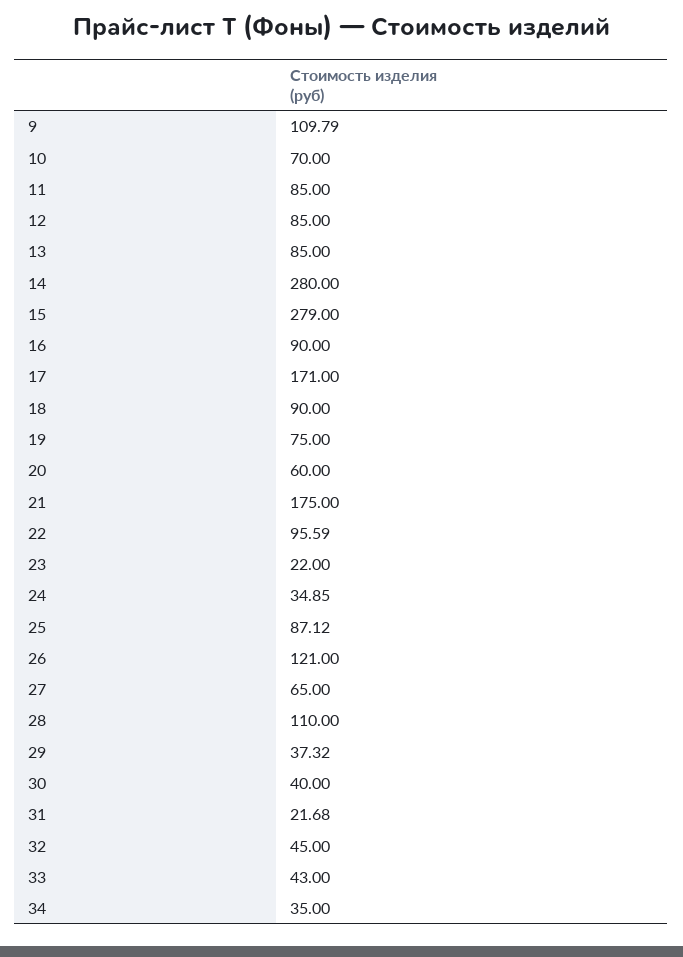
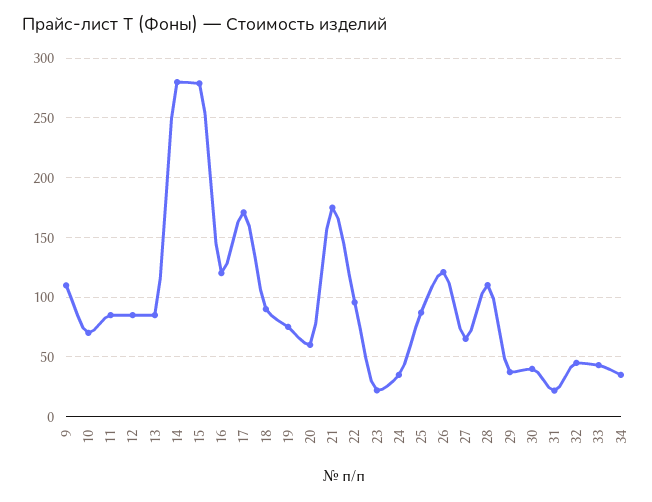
16: 90 -> 120

